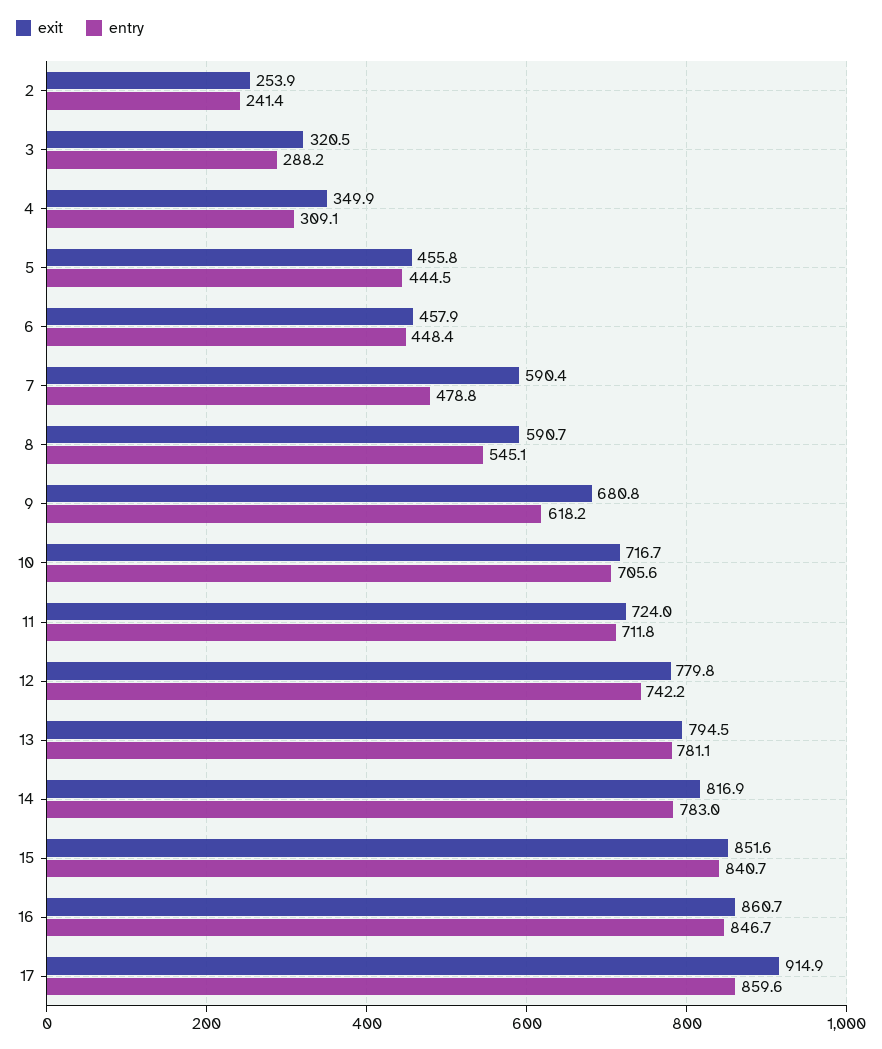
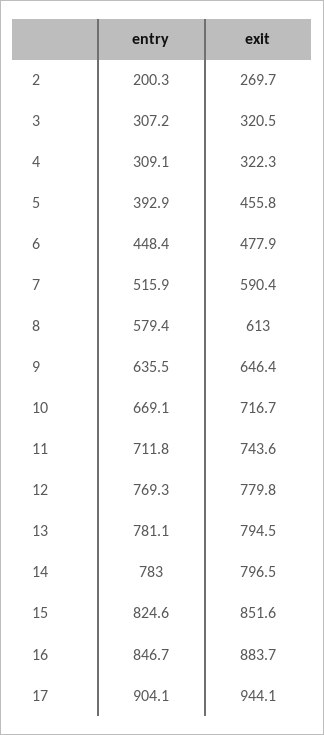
exit, 2: 253.9 -> 269.7
entry, 2: 241.4 -> 200.3
entry, 3: 288.2 -> 307.2
exit, 4: 349.9 -> 322.3
entry, 5: 444.5 -> 392.9
exit, 6: 457.9 -> 477.9
entry, 7: 478.8 -> 515.9
exit, 8: 590.7 -> 613
entry, 8: 545.1 -> 579.4
exit, 9: 680.8 -> 646.4
entry, 9: 618.2 -> 635.5
entry, 10: 705.6 -> 669.1
exit, 11: 724 -> 743.6
entry, 12: 742.2 -> 769.3
exit, 14: 816.9 -> 796.5
entry, 15: 840.7 -> 824.6
exit, 16: 860.7 -> 883.7
exit, 17: 914.9 -> 944.1
entry, 17: 859.6 -> 904.1

